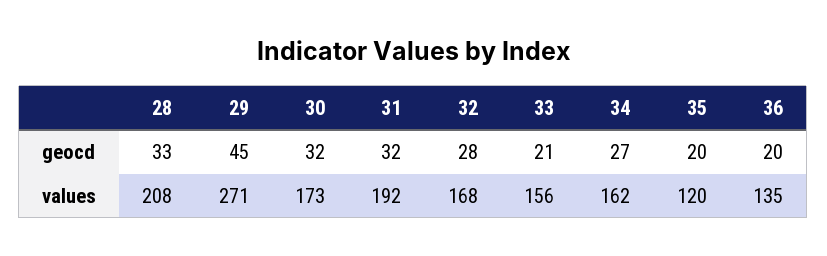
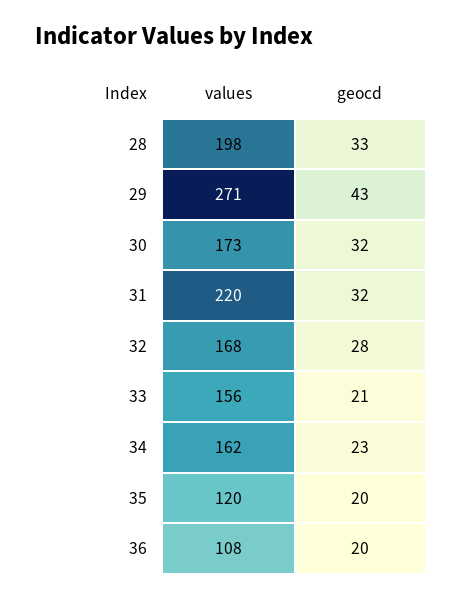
29, geocd: 45 -> 43
34, geocd: 27 -> 23
28, values: 208 -> 198
31, values: 192 -> 220
36, values: 135 -> 108

